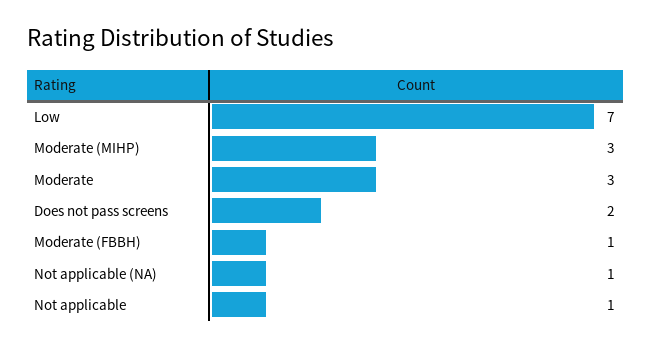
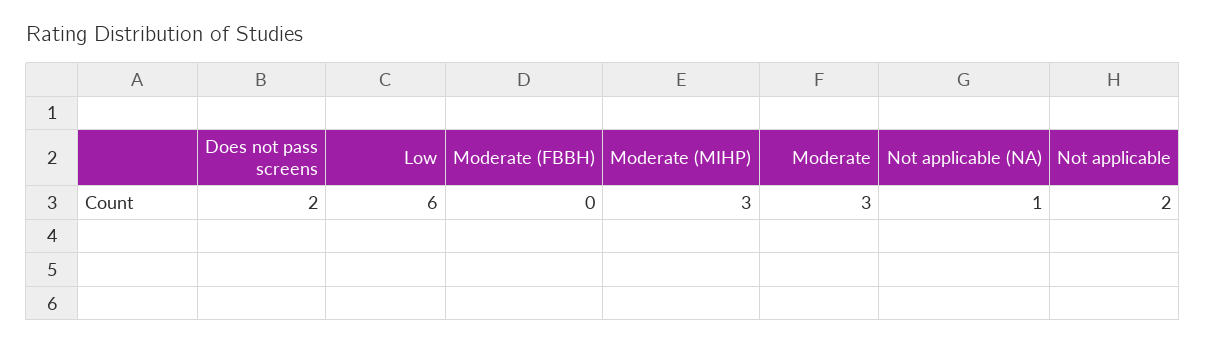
Low: 7 -> 6
Moderate (FBBH): 1 -> 0
Not applicable: 1 -> 2

